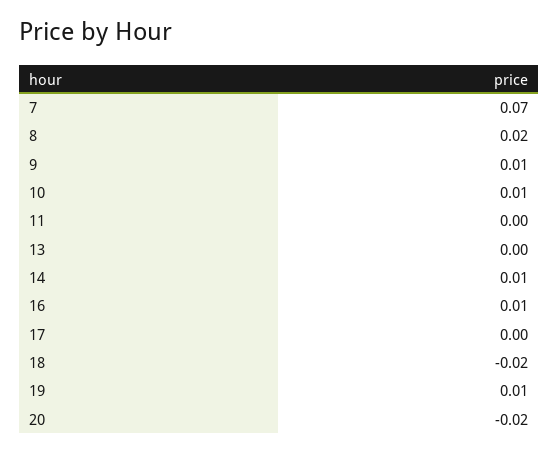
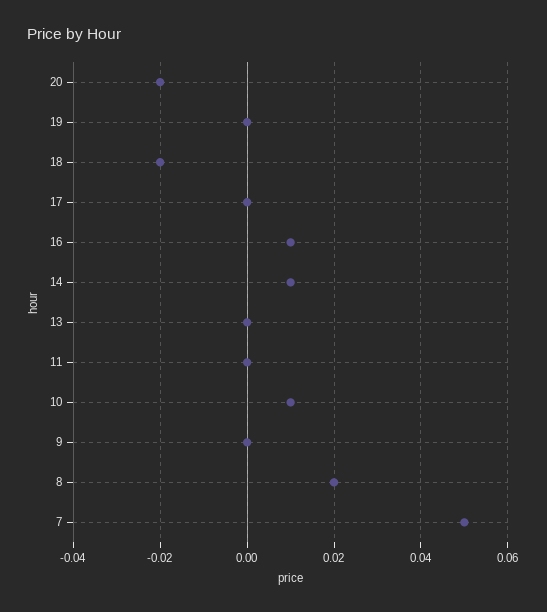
7: 0.07 -> 0.05
9: 0.01 -> 0
19: 0.01 -> 0

